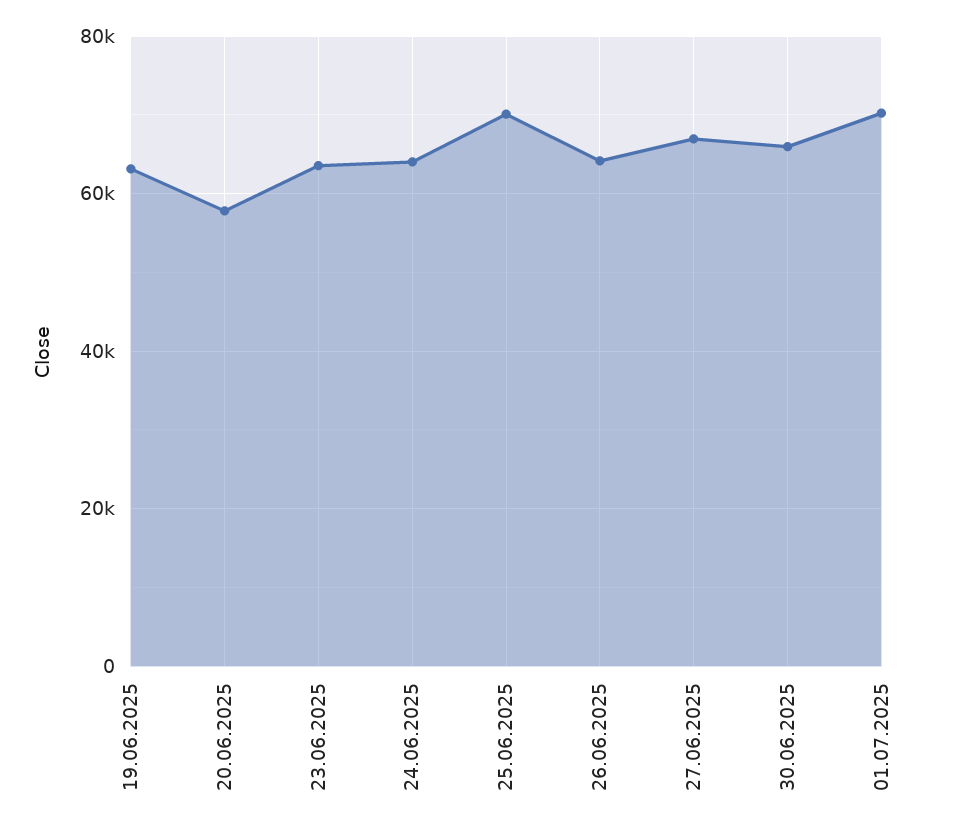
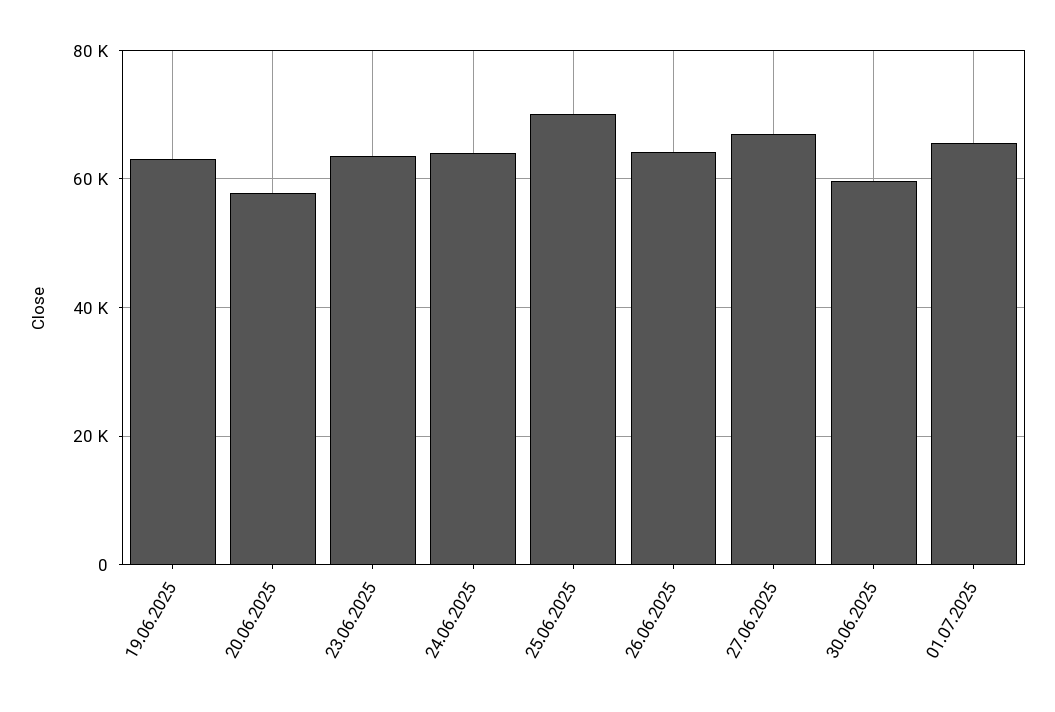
30.06.2025: 66000 -> 60000
01.07.2025: 70000 -> 66000

